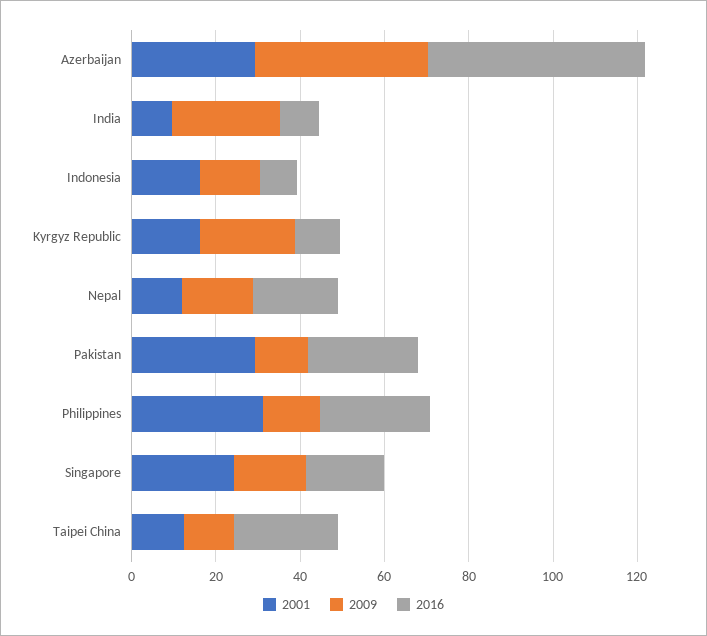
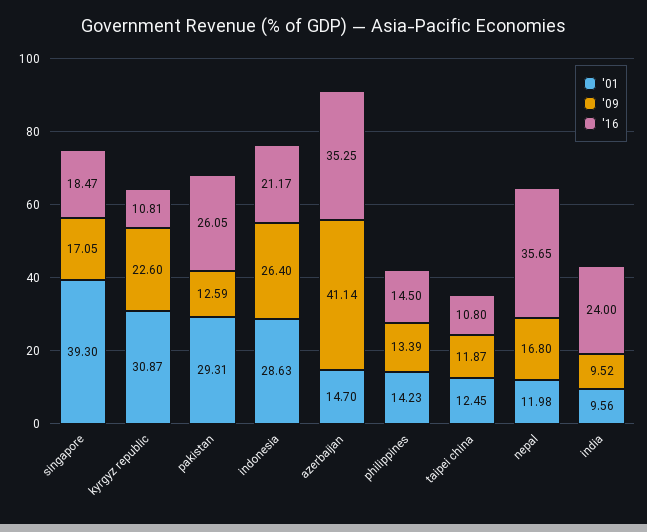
2001, Azerbaijan: 30 -> 14.7
2016, Azerbaijan: 50 -> 35.25
2009, India: 25 -> 9.52
2016, India: 10 -> 24
2001, Indonesia: 15 -> 28.63
2009, Indonesia: 15 -> 26.4
2016, Indonesia: 10 -> 21.17
2001, Kyrgyz Republic: 15 -> 30.87
2016, Nepal: 20 -> 35.65
2001, Philippines: 30 -> 14.23
2016, Philippines: 25 -> 14.5
2001, Singapore: 25 -> 39.3
2016, Taipei China: 25 -> 10.8

